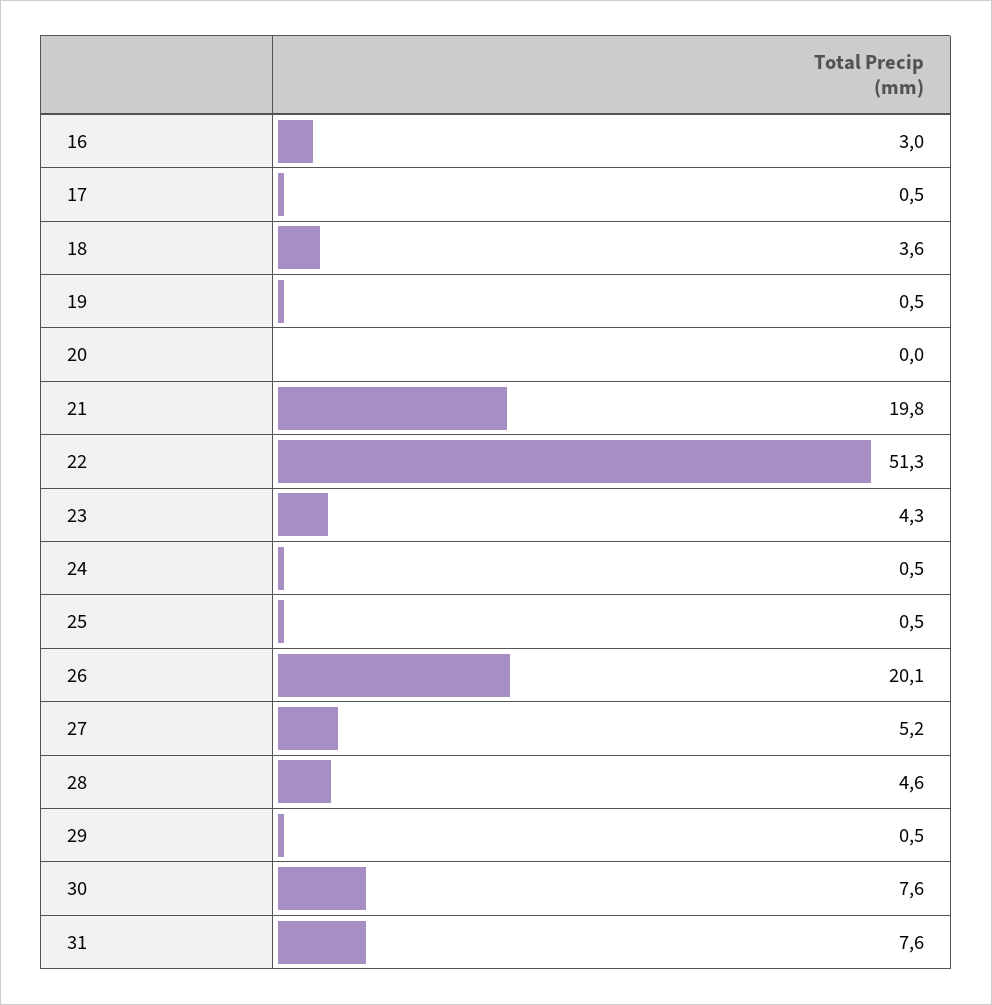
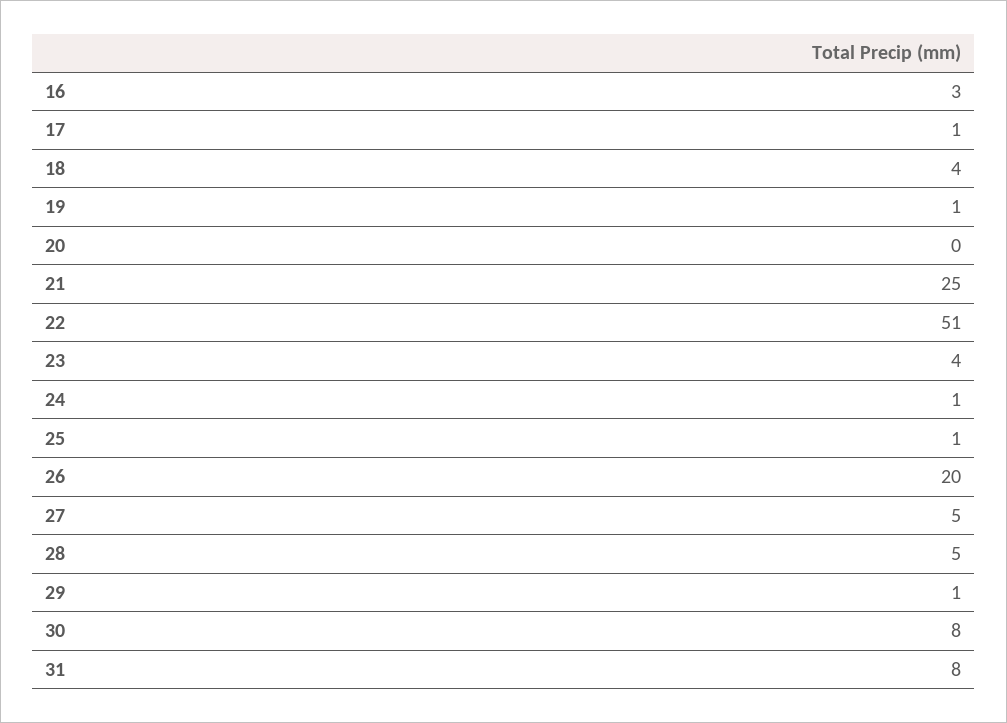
21: 19.8 -> 25

